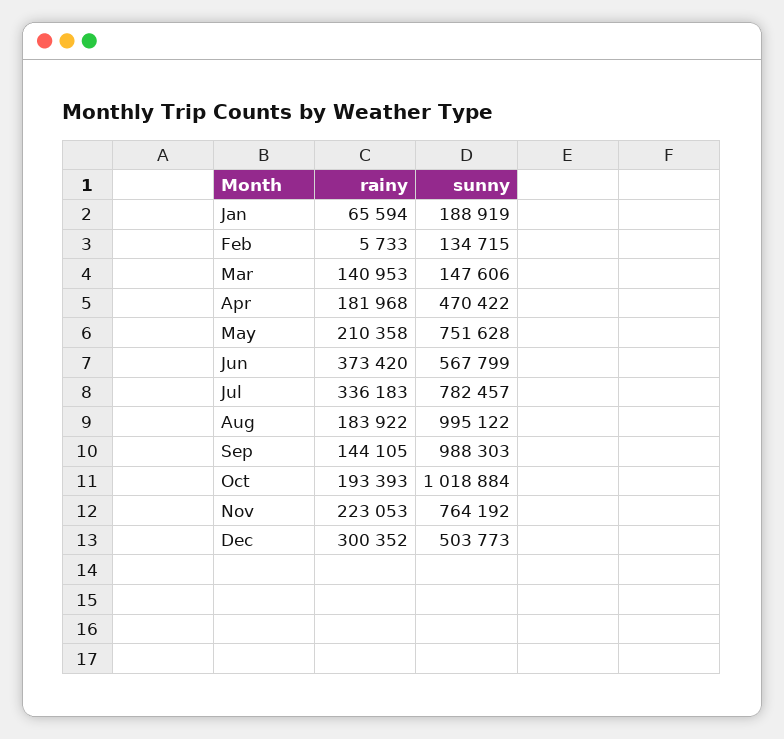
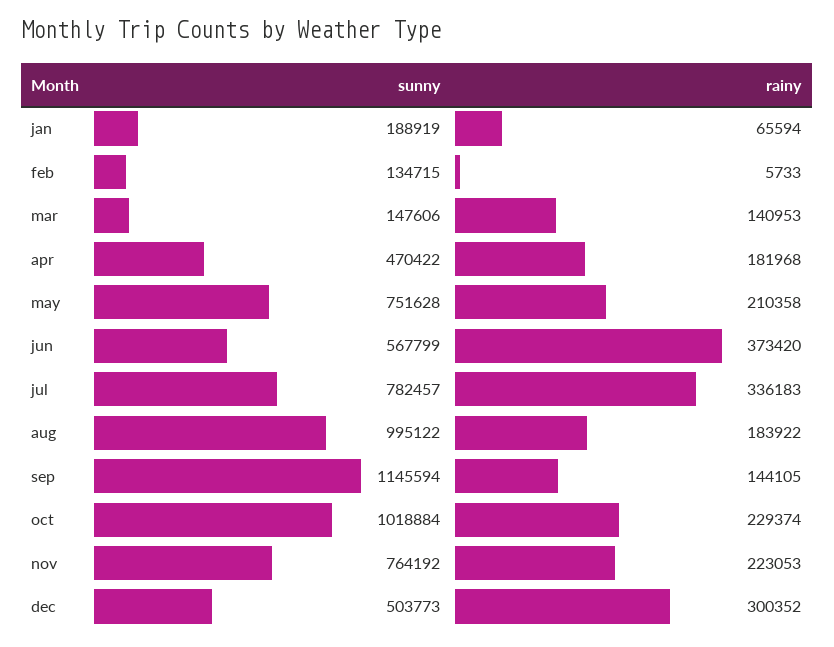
sunny, Sep: 988303 -> 1145594
rainy, Oct: 193393 -> 229374

